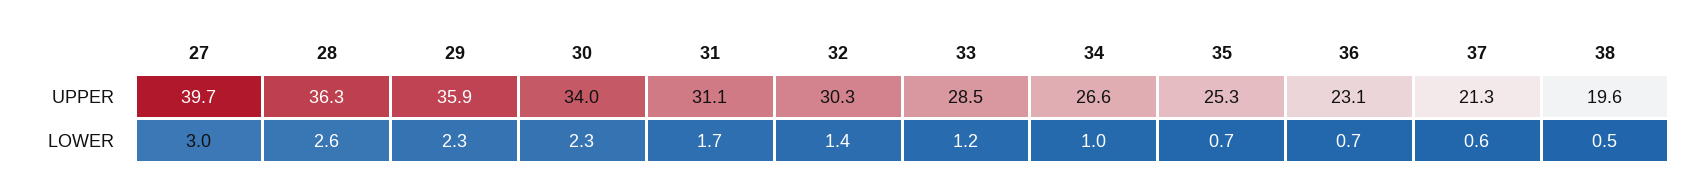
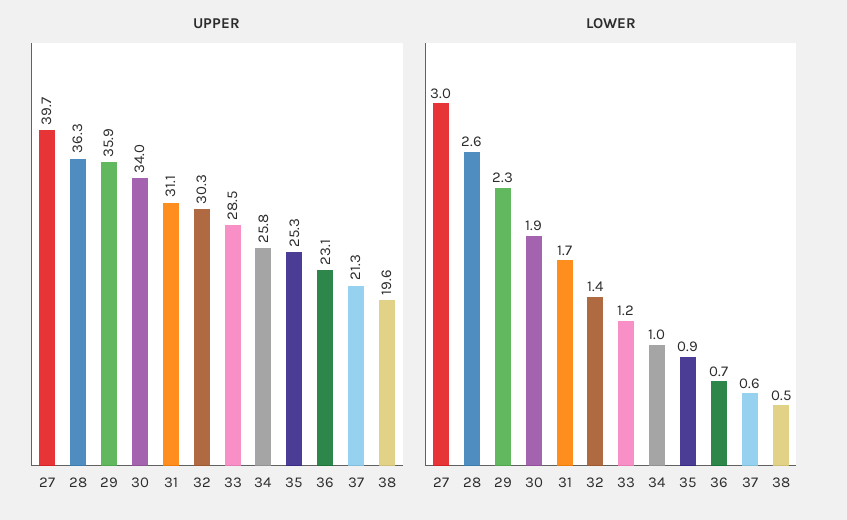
UPPER, 34: 26.6 -> 25.8
LOWER, 30: 2.3 -> 1.9
LOWER, 35: 0.7 -> 0.9

